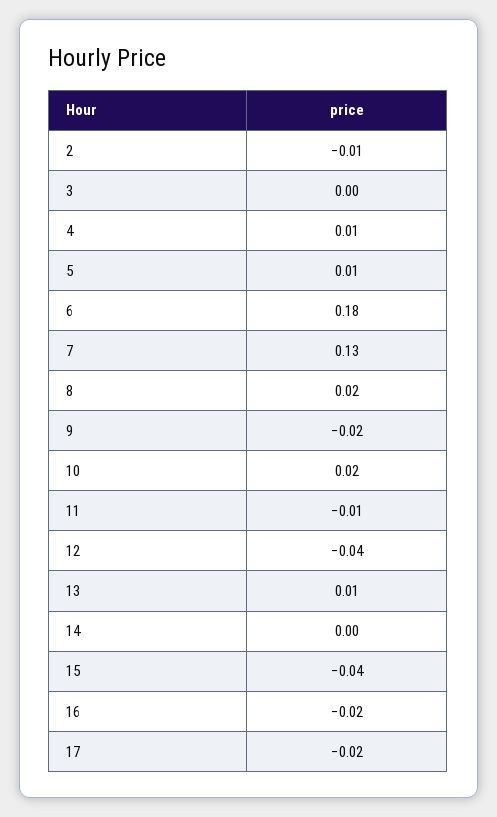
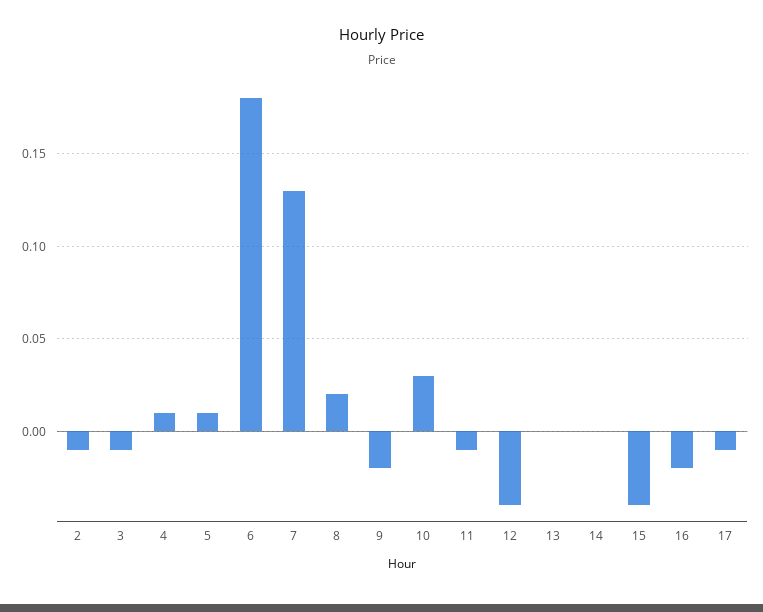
3: 0 -> -0.01
10: 0.02 -> 0.03
13: 0.01 -> 0
17: -0.02 -> -0.01

